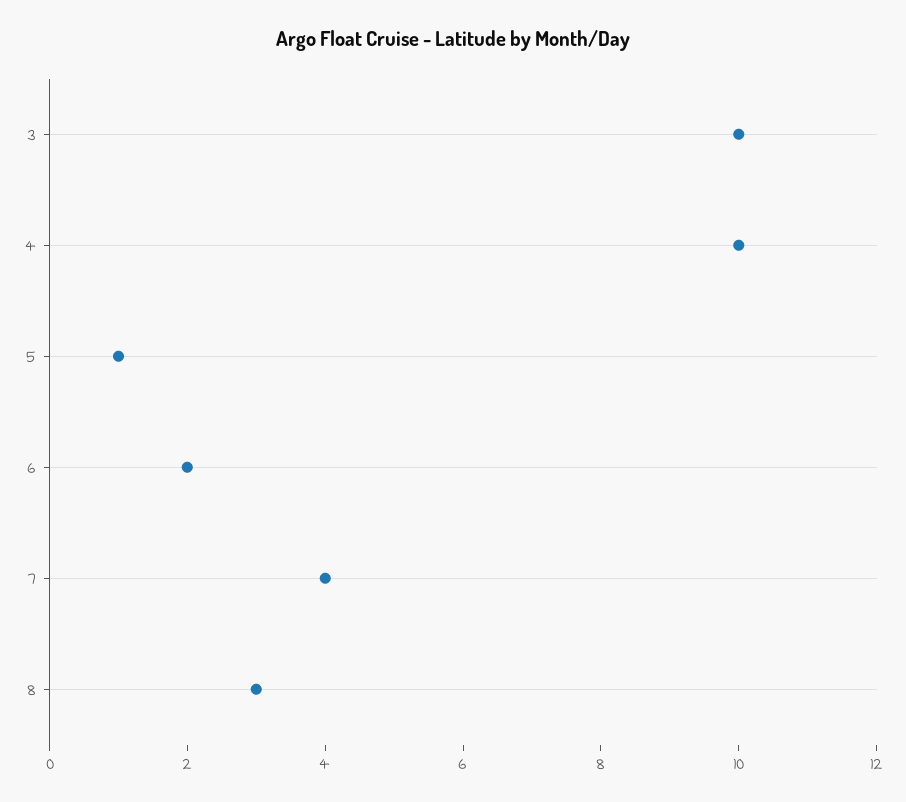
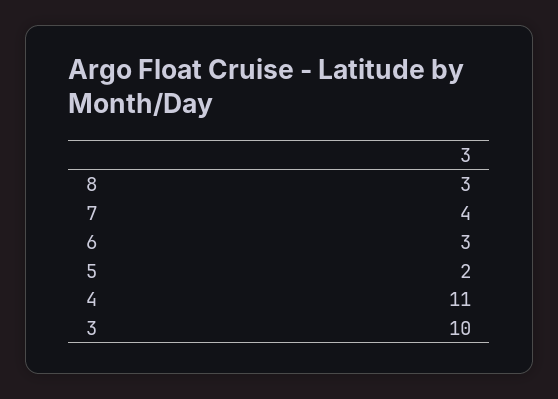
4: 10 -> 11
5: 1 -> 2
6: 2 -> 3

